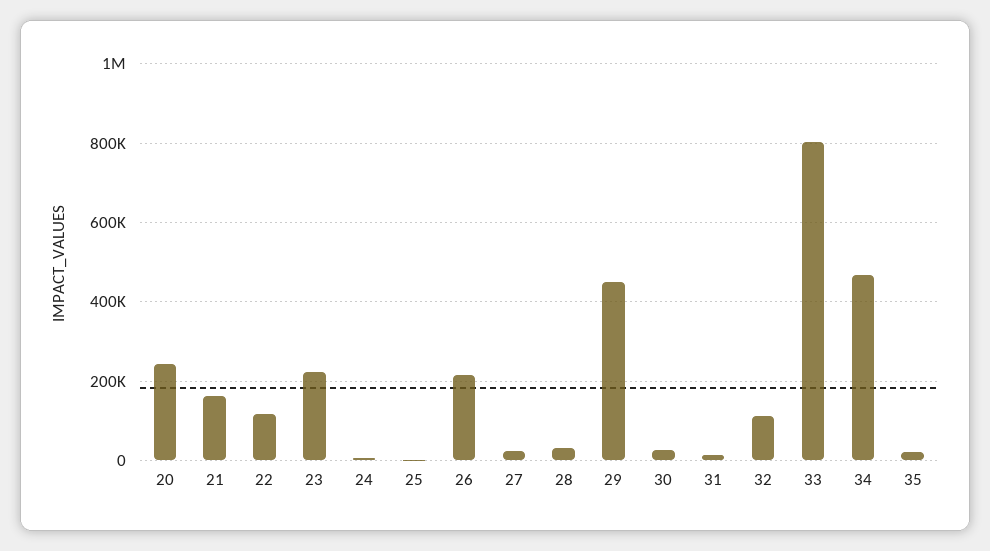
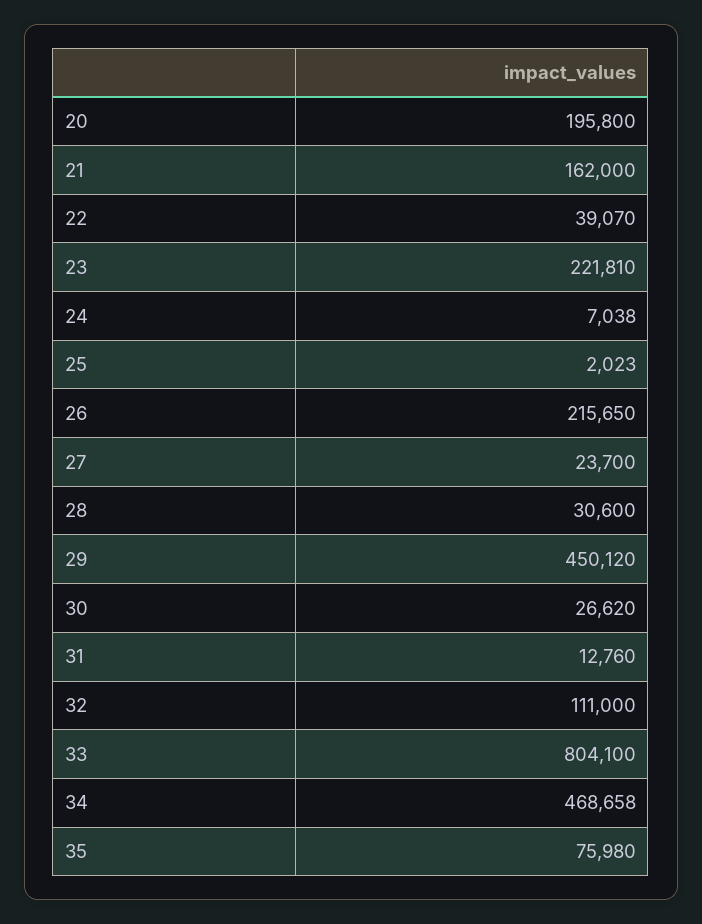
20: 240000 -> 195800
22: 120000 -> 39070
35: 20000 -> 75980

